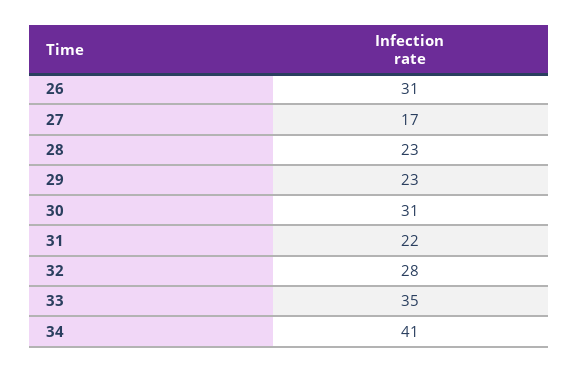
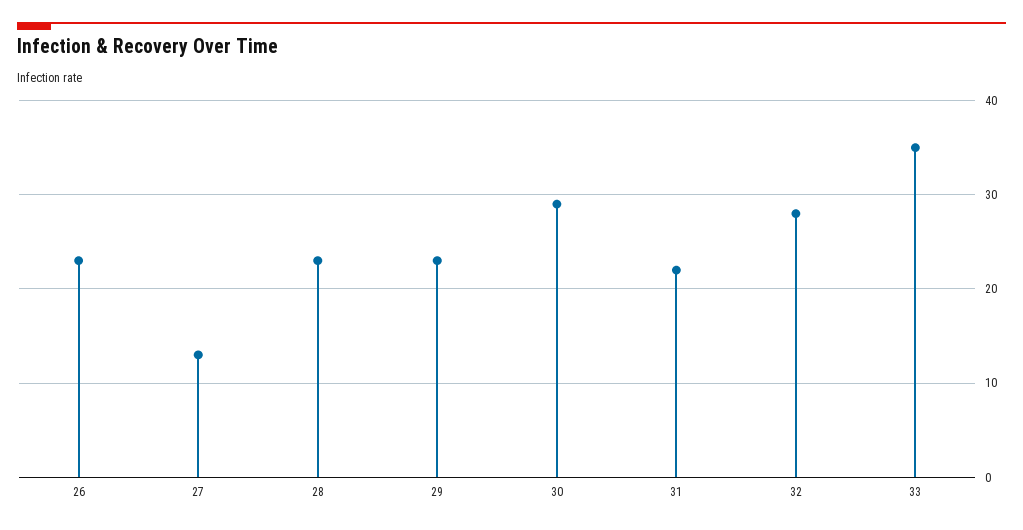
26: 31 -> 23
27: 17 -> 13
30: 31 -> 29
34: 41 -> none

